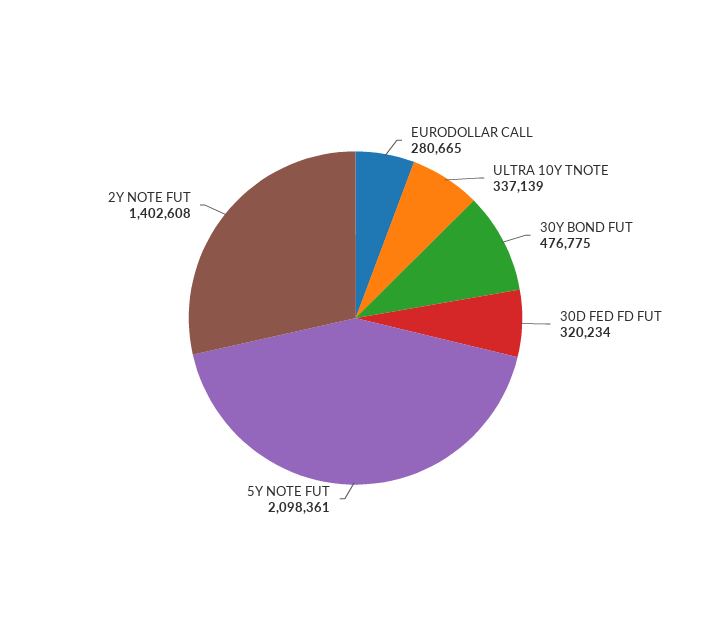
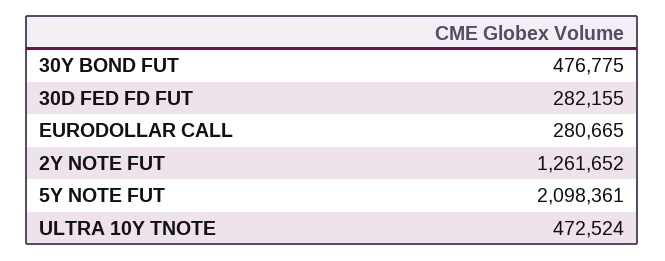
ULTRA 10Y TNOTE: 337139 -> 472524
30D FED FD FUT: 320234 -> 282155
2Y NOTE FUT: 1402608 -> 1261652

